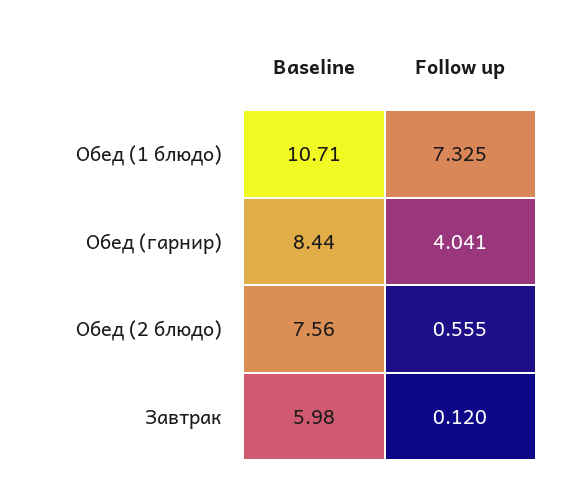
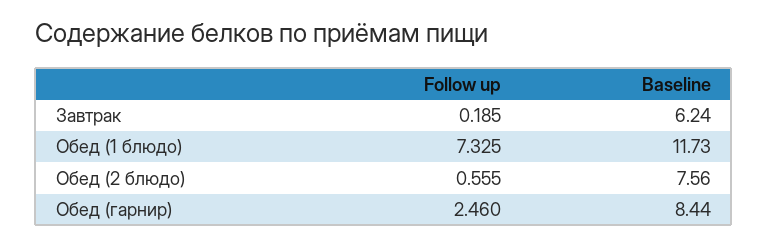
Baseline, Обед (1 блюдо): 10.71 -> 11.73
Follow up, Обед (гарнир): 4.041 -> 2.46
Baseline, Завтрак: 5.98 -> 6.24
Follow up, Завтрак: 0.12 -> 0.185

